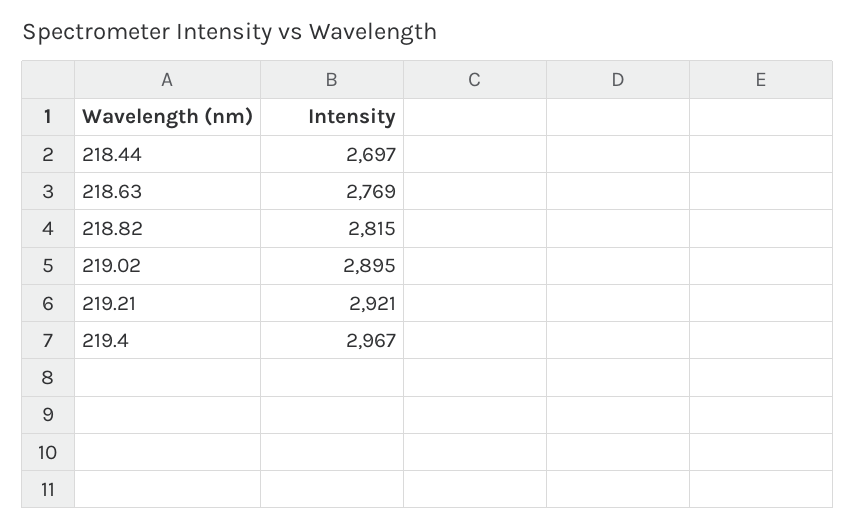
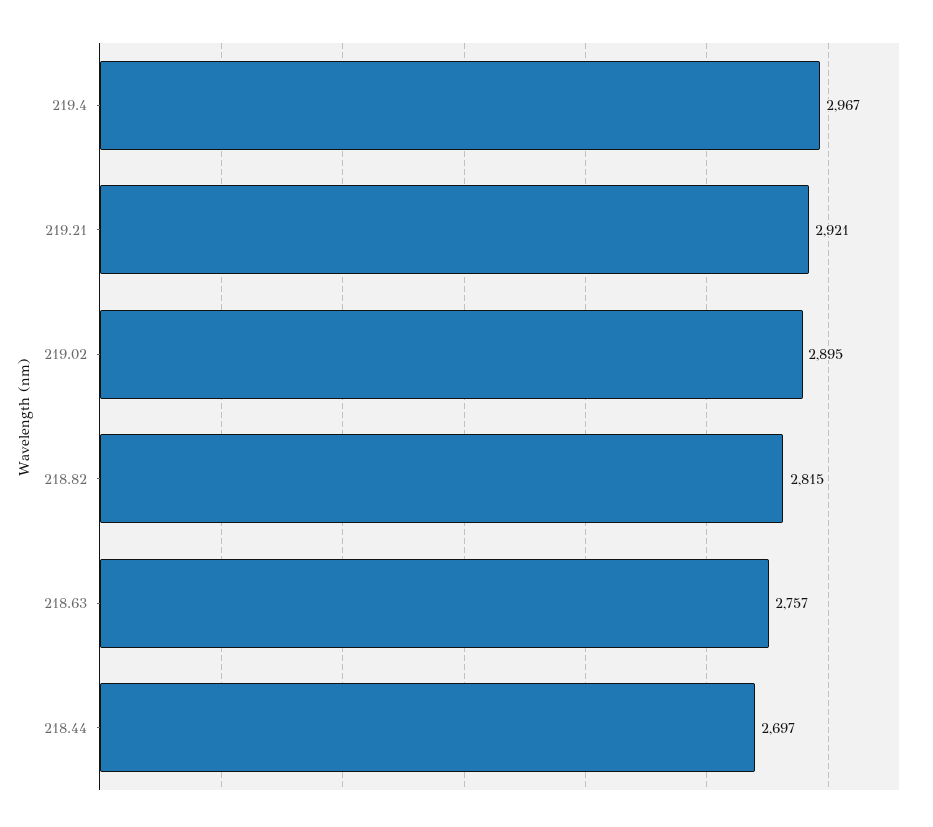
218.63: 2769 -> 2757

